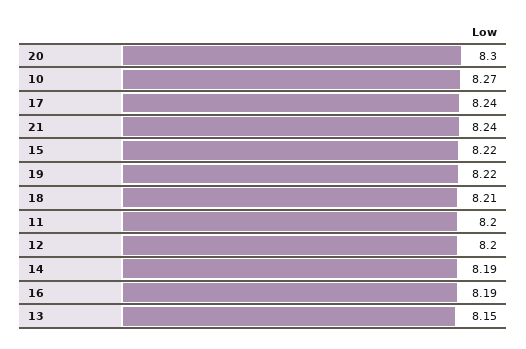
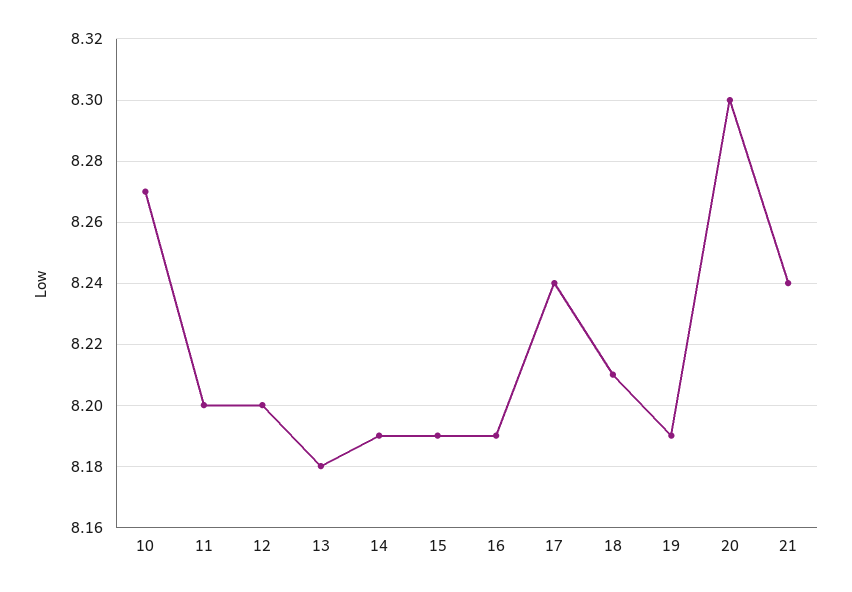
15: 8.22 -> 8.19
19: 8.22 -> 8.19
13: 8.15 -> 8.18

